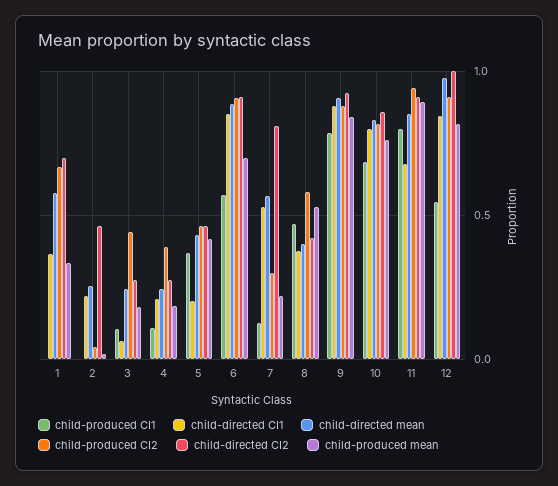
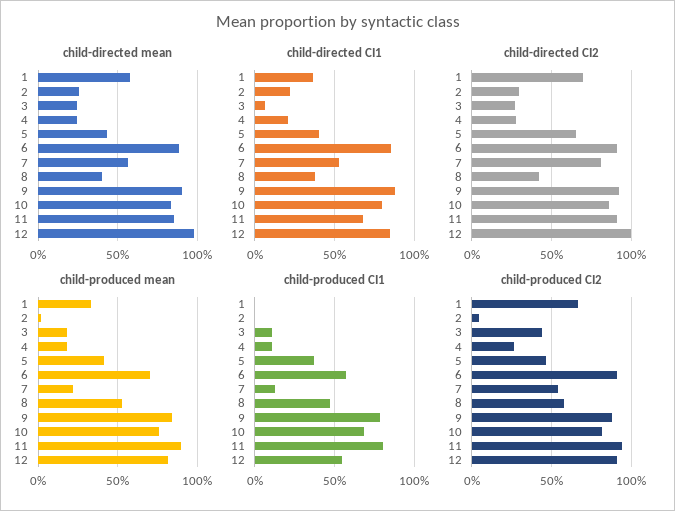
child-directed CI2, 2: 0.45 -> 0.3
child-produced CI2, 4: 0.4 -> 0.25
child-directed CI1, 5: 0.2 -> 0.4
child-directed CI2, 5: 0.45 -> 0.65
child-produced CI2, 7: 0.3 -> 0.55

